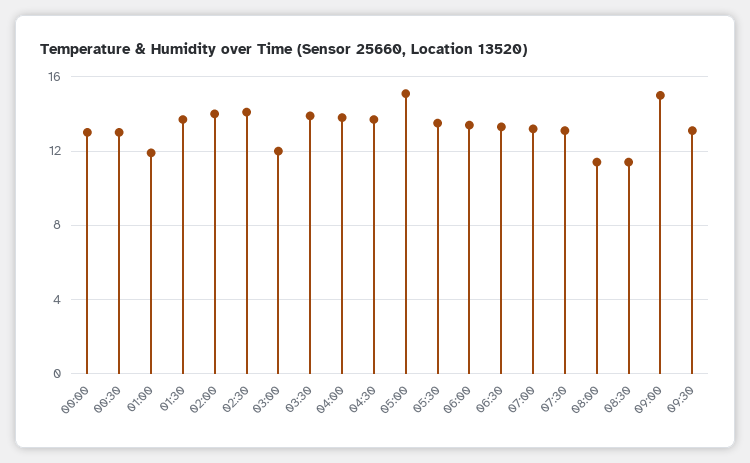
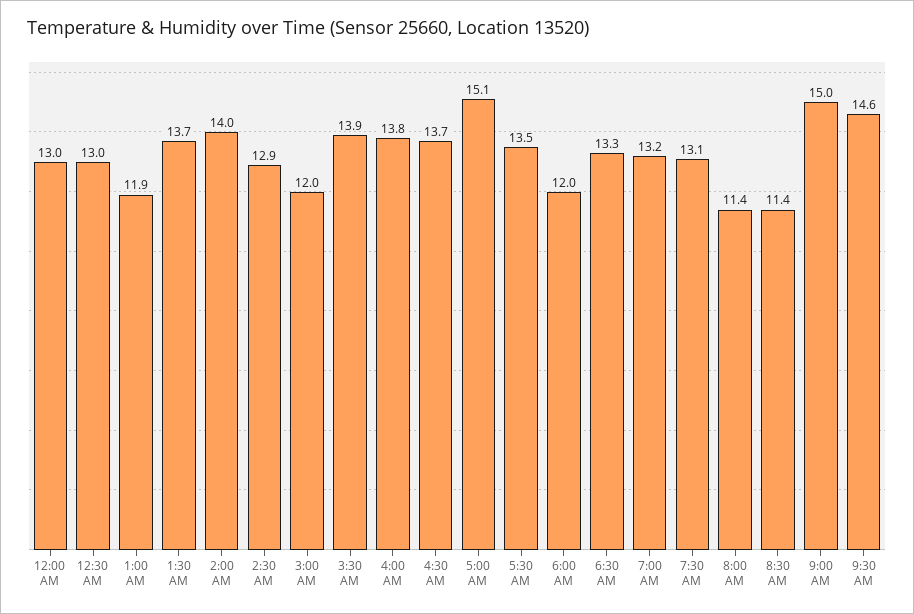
02:30: 14 -> 12.9
06:00: 13.5 -> 12
09:30: 13 -> 14.6

